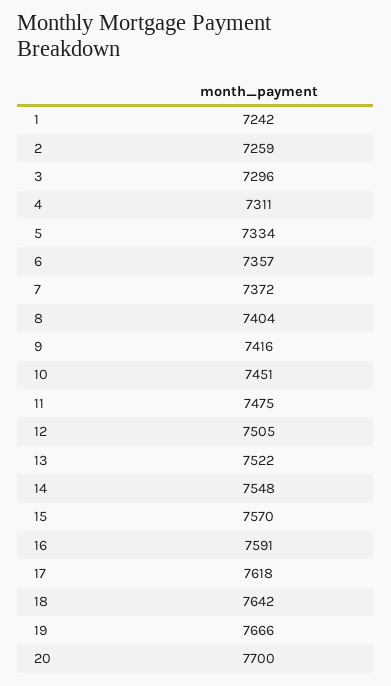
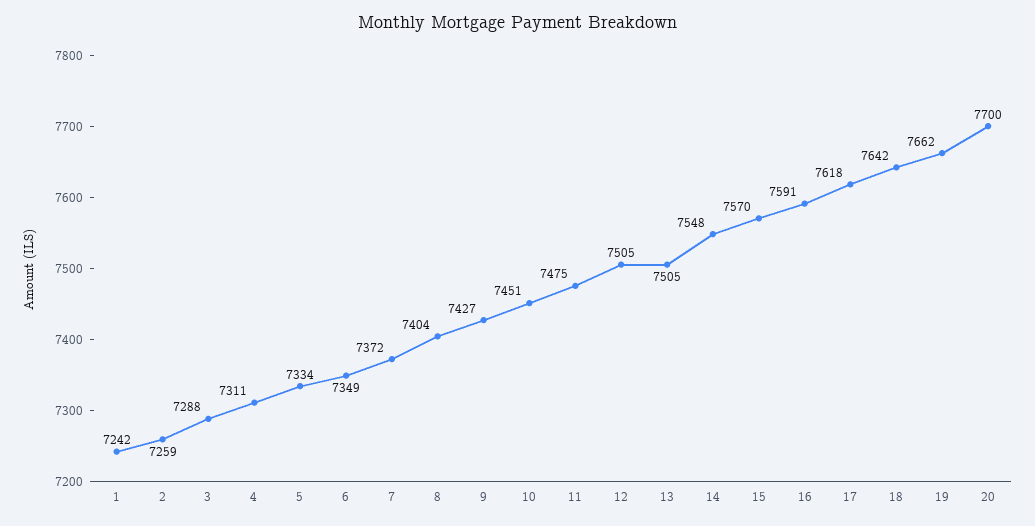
3: 7296 -> 7288
6: 7357 -> 7349
9: 7416 -> 7427
13: 7522 -> 7505
19: 7666 -> 7662

